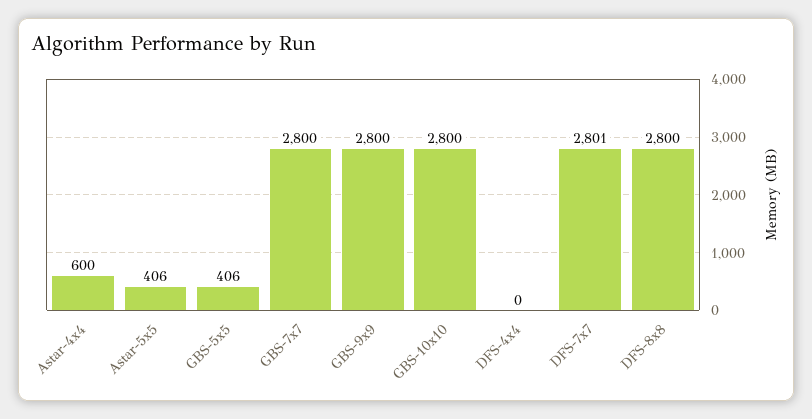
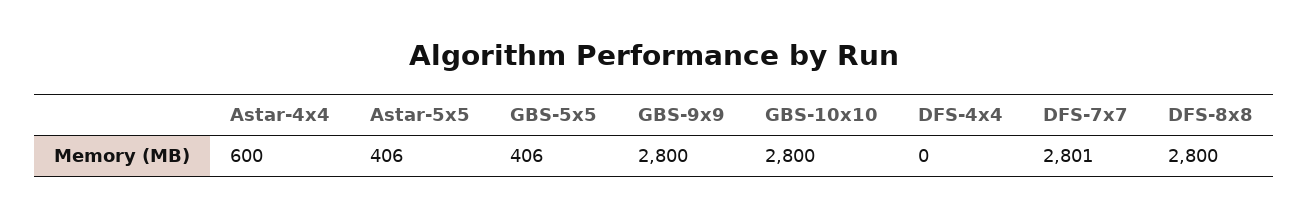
GBS-7x7: 2800 -> none

